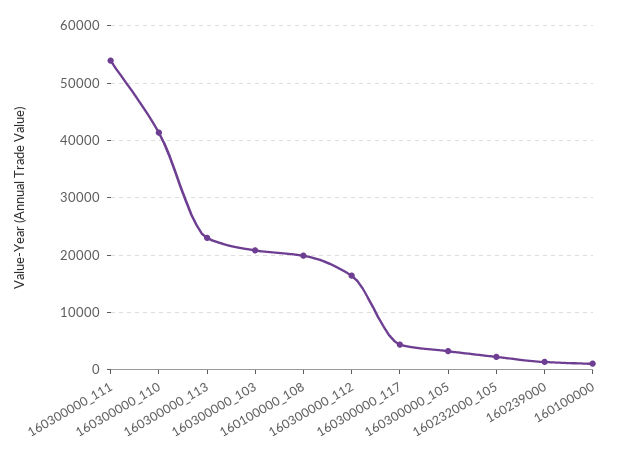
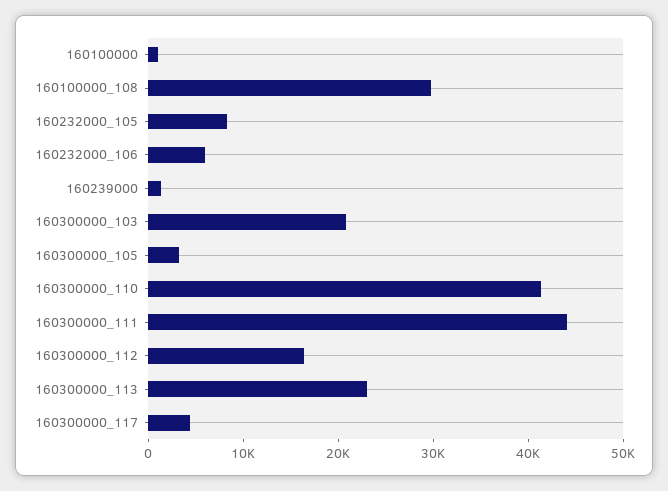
160300000_111: 54000 -> 44000
160100000_108: 20000 -> 30000
160232000_105: 2000 -> 8000
160232000_106: none -> 6000

